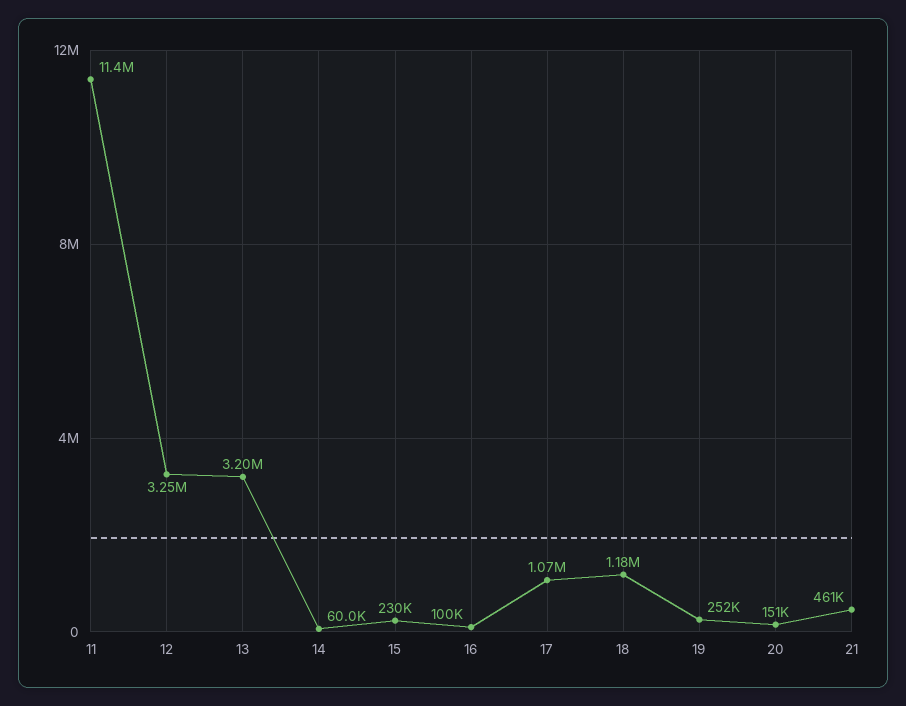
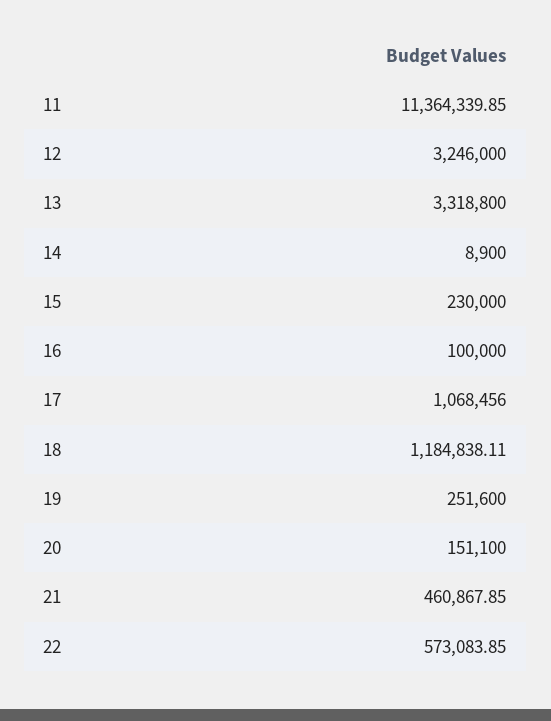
13: 3200000 -> 3318800
14: 60000 -> 8900
22: none -> 573083.85

